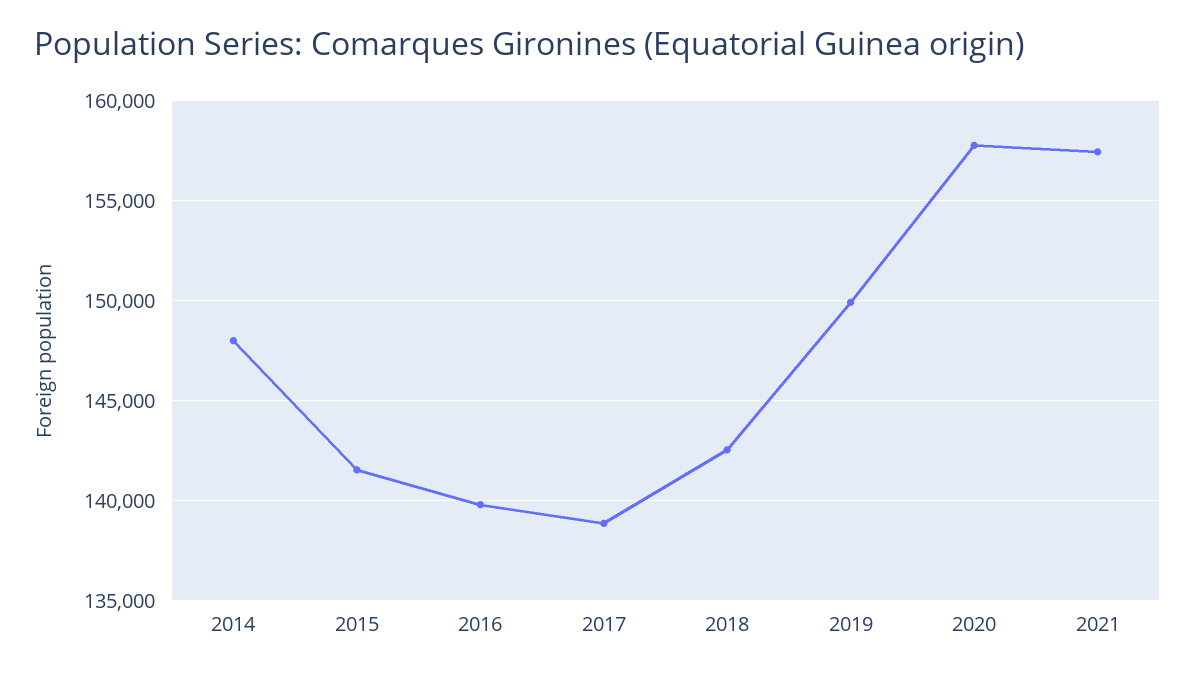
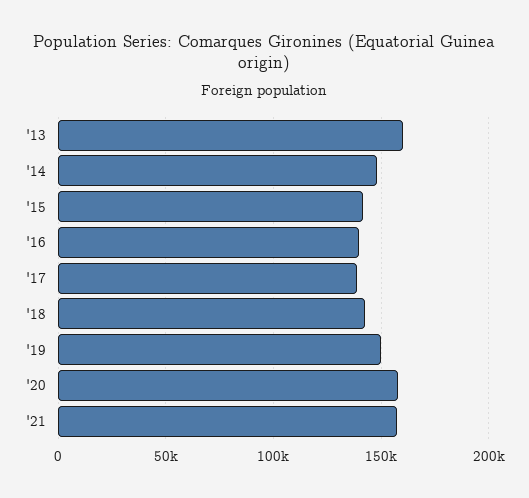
'13: none -> 160000

